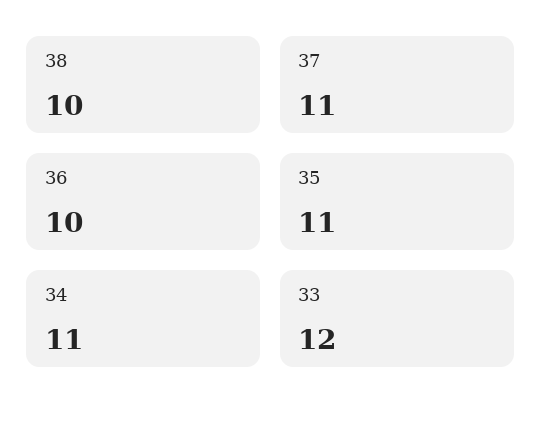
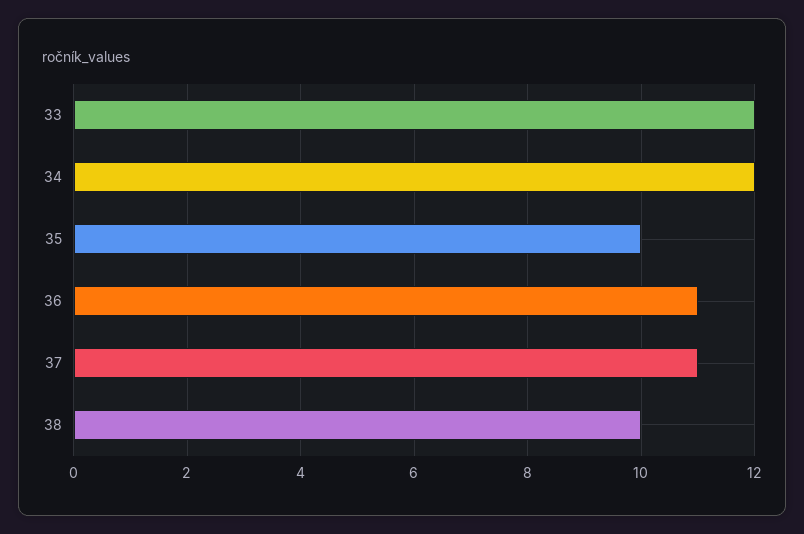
36: 10 -> 11
35: 11 -> 10
34: 11 -> 12

